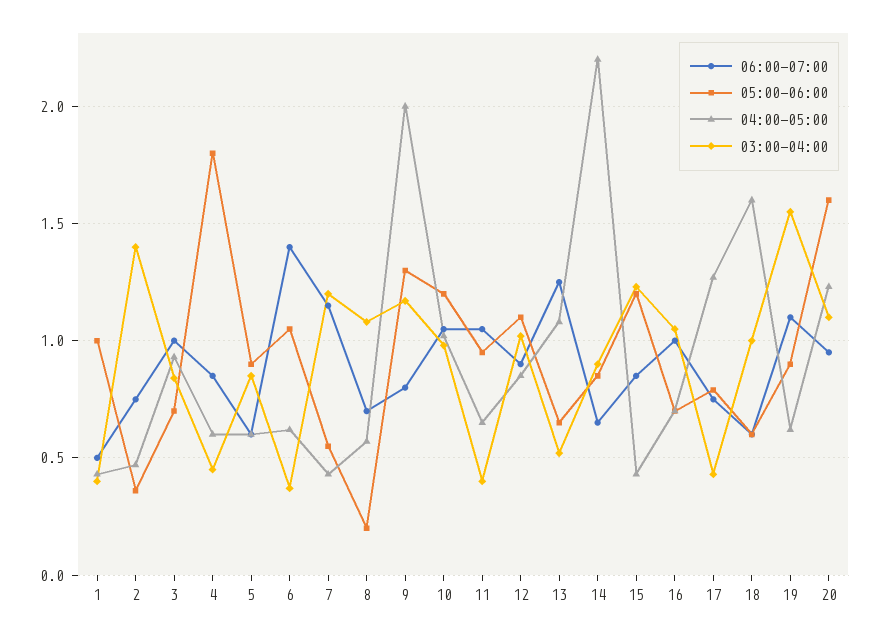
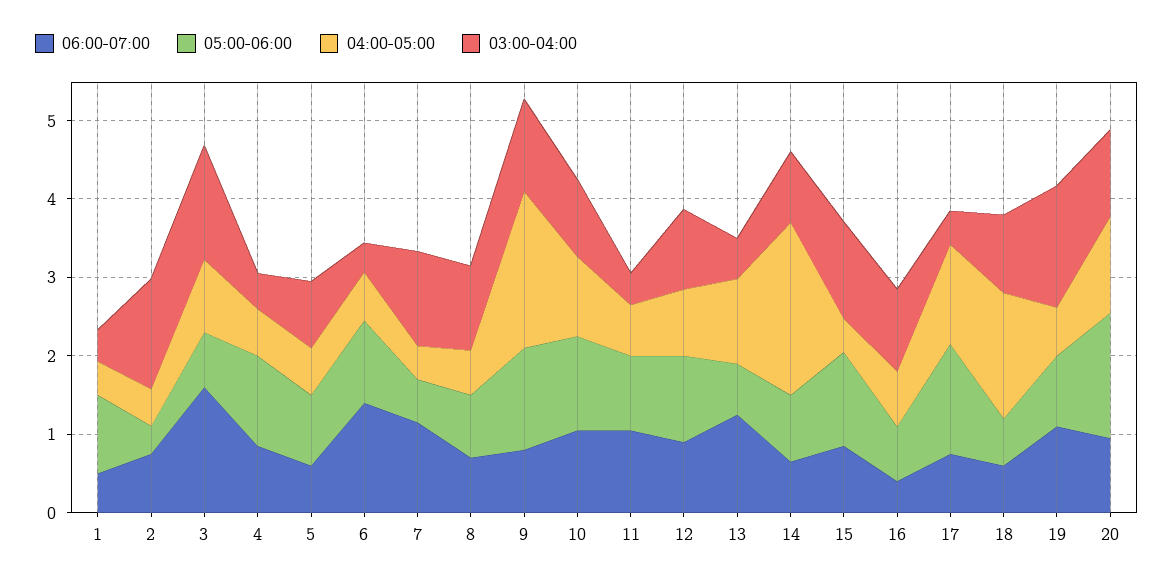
06:00-07:00, 3: 1 -> 1.6
03:00-04:00, 3: 0.85 -> 1.4
05:00-06:00, 4: 1.8 -> 1.2
05:00-06:00, 8: 0.2 -> 0.8
06:00-07:00, 16: 1 -> 0.4
05:00-06:00, 17: 0.8 -> 1.4

